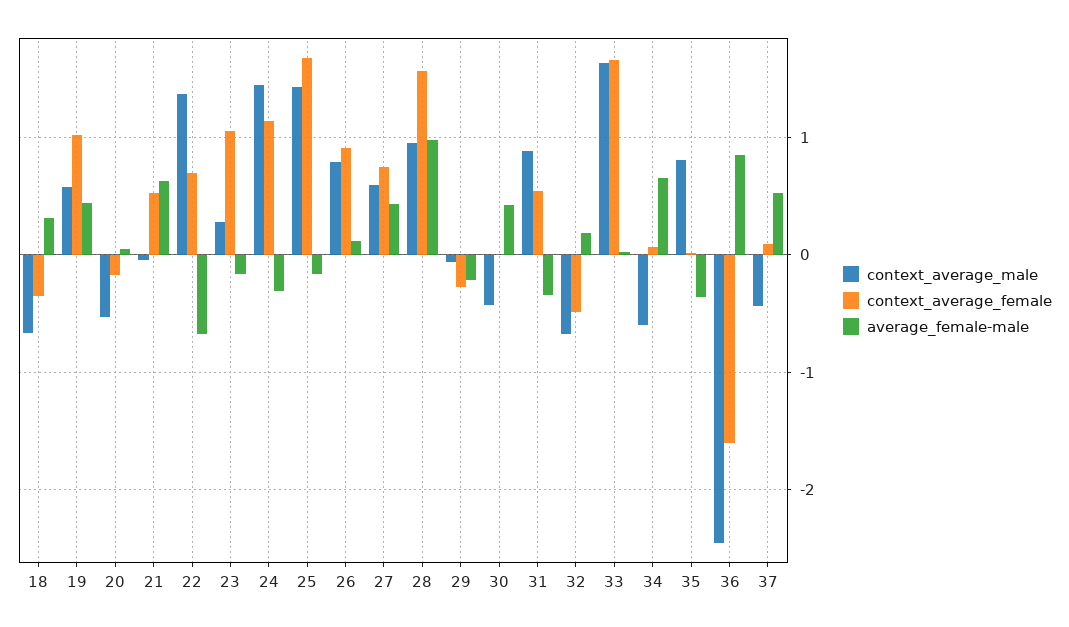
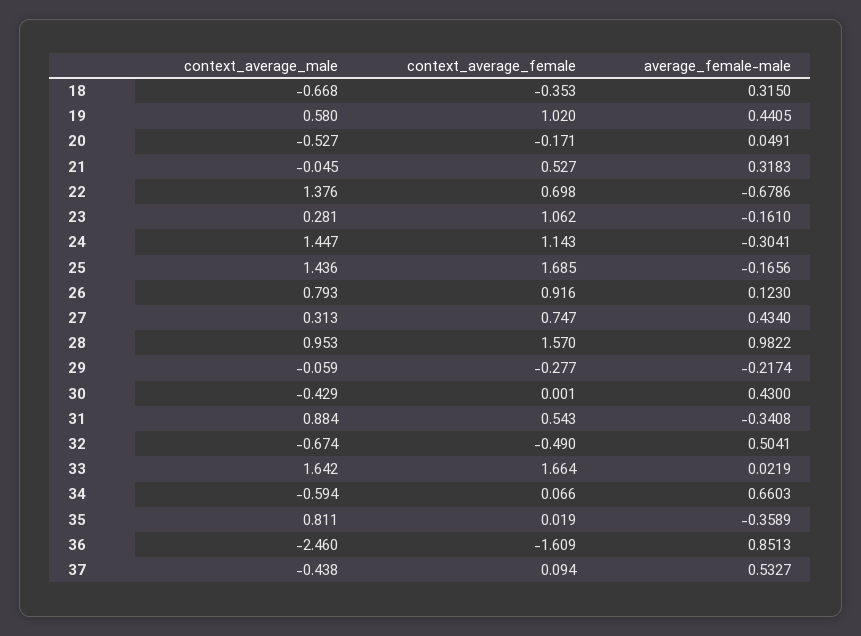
average_female-male, 21: 0.6 -> 0.3183
context_average_male, 27: 0.6 -> 0.313
average_female-male, 32: 0.2 -> 0.5041

